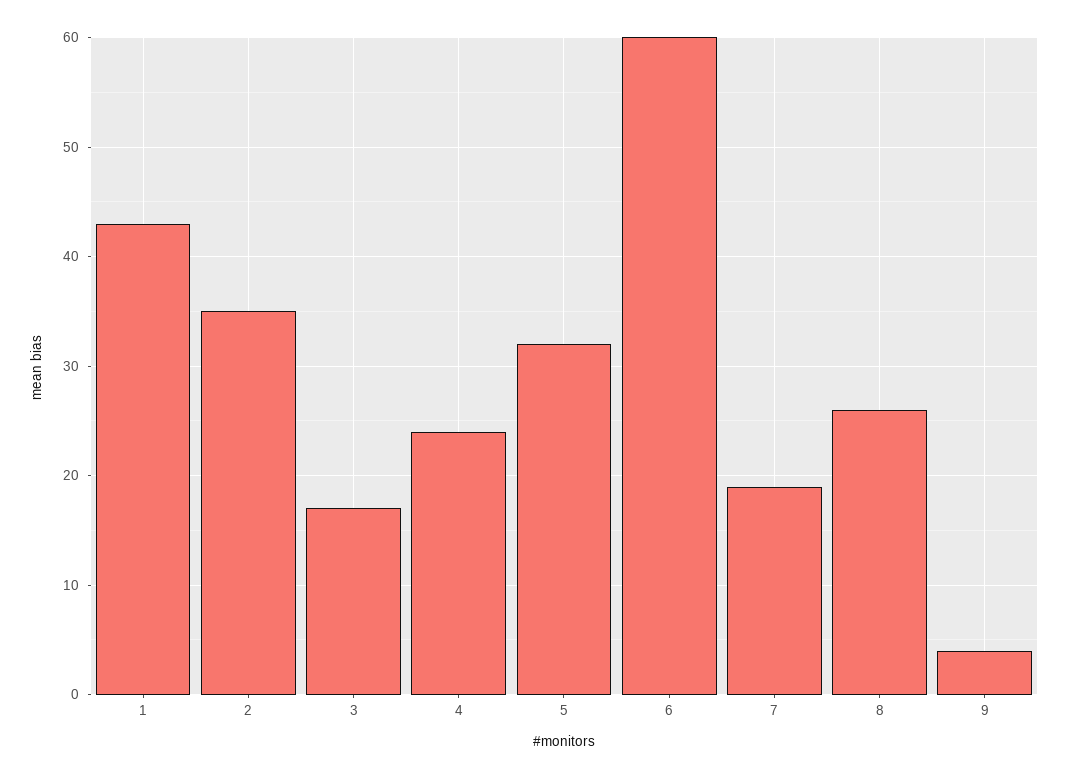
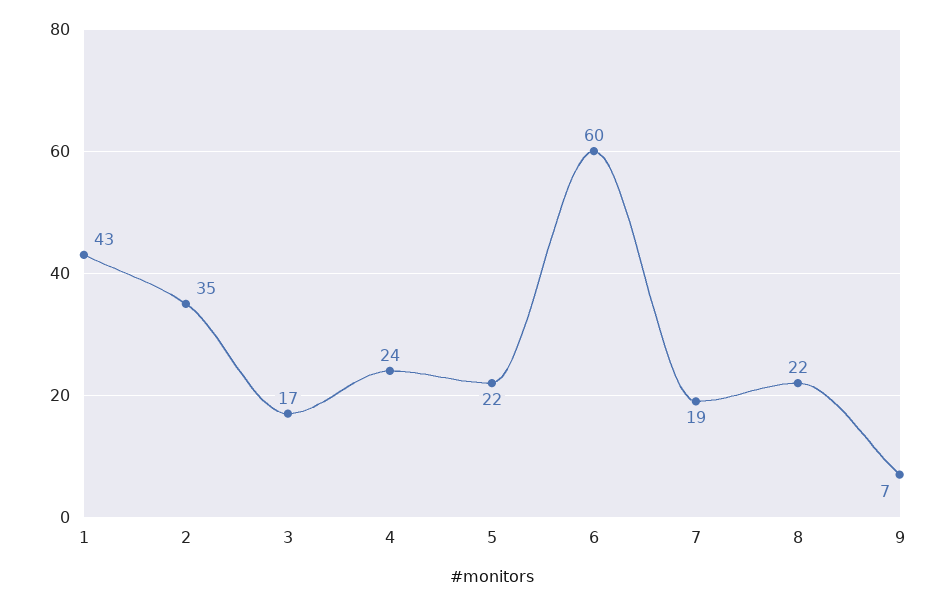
5: 32 -> 22
8: 26 -> 22
9: 4 -> 7

